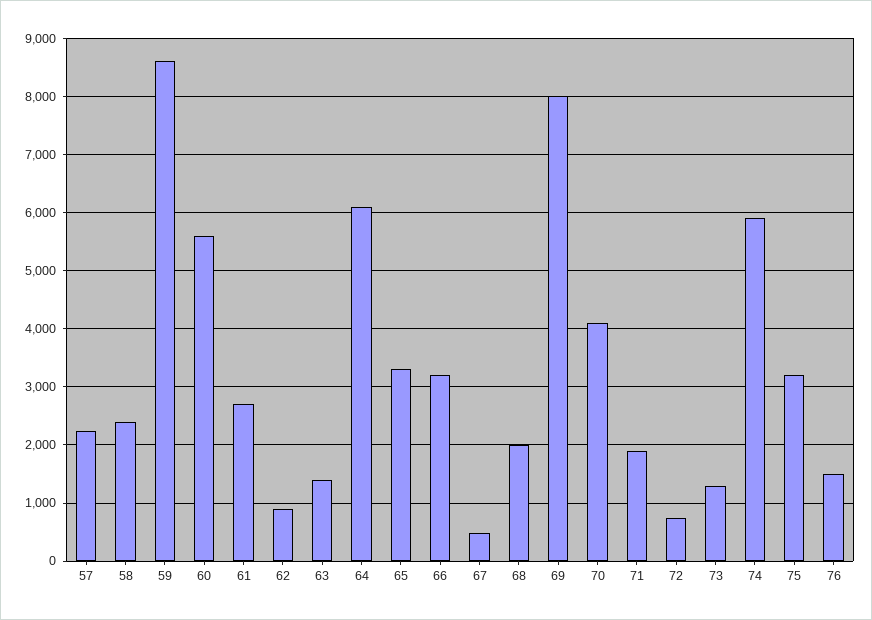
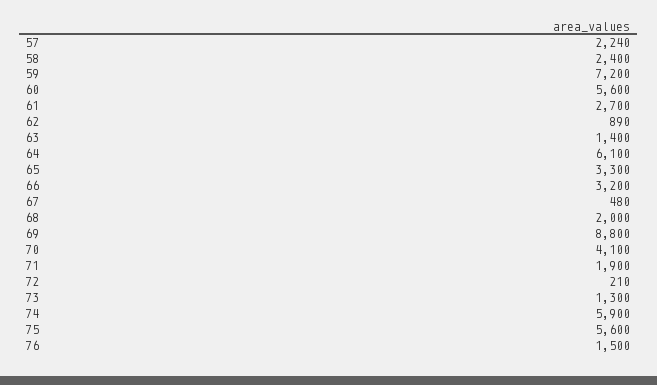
59: 8600 -> 7200
69: 8000 -> 8800
72: 800 -> 210
75: 3200 -> 5600

